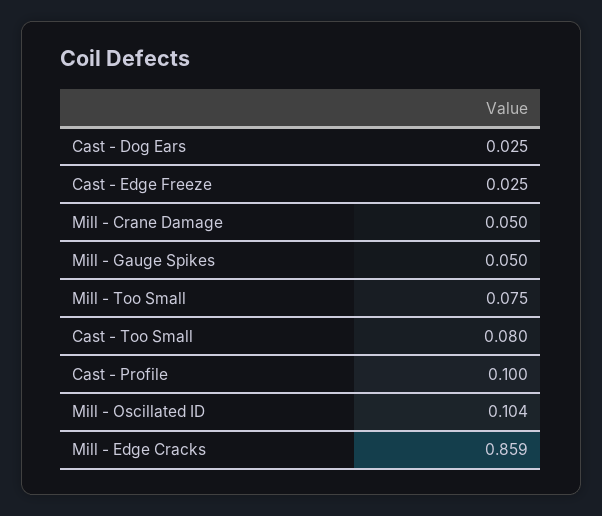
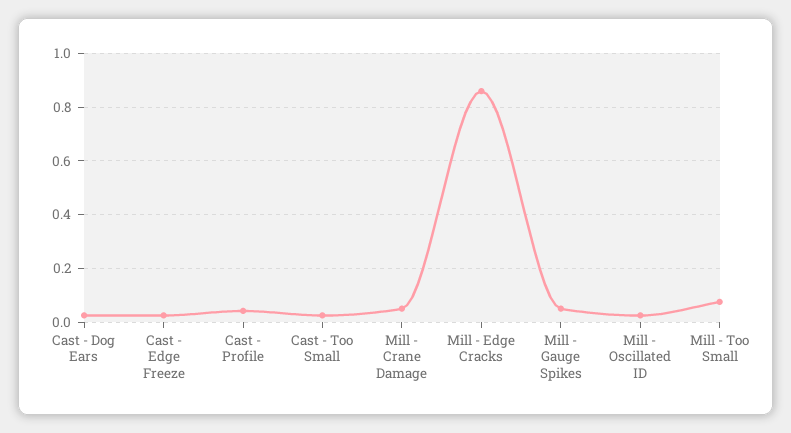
Cast - Too Small: 0.08 -> 0.025
Cast - Profile: 0.1 -> 0.05
Mill - Oscillated ID: 0.104 -> 0.025

